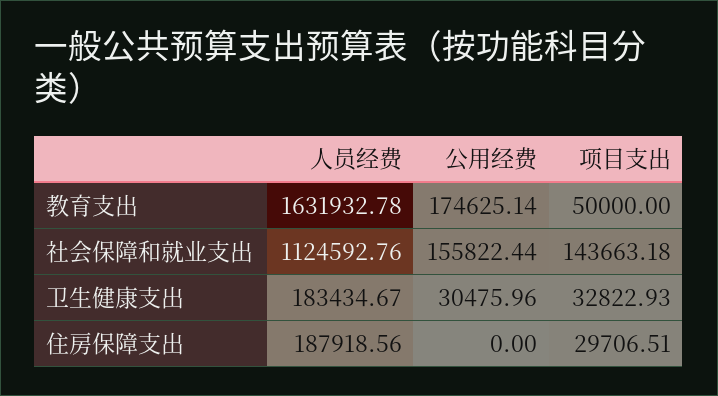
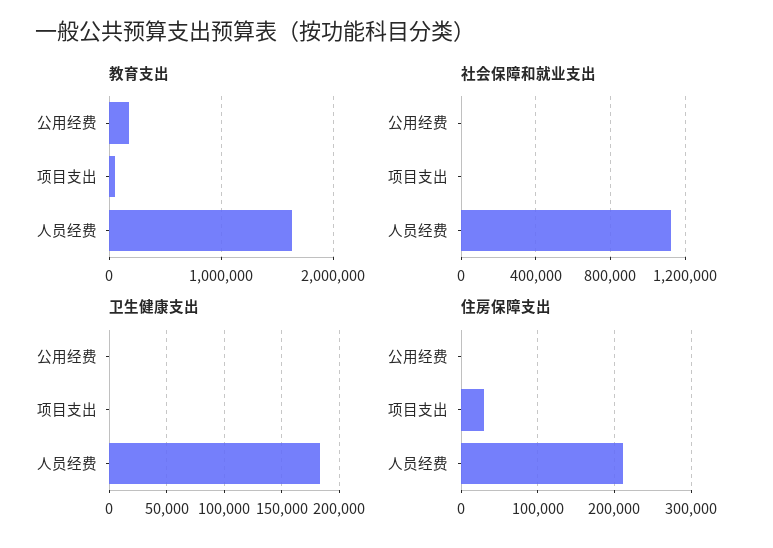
社会保障和就业支出, 公用经费: 155822.44 -> 0
社会保障和就业支出, 项目支出: 143663.18 -> 0
卫生健康支出, 公用经费: 30475.96 -> 0
卫生健康支出, 项目支出: 32822.93 -> 0
住房保障支出, 人员经费: 187918.56 -> 210000

